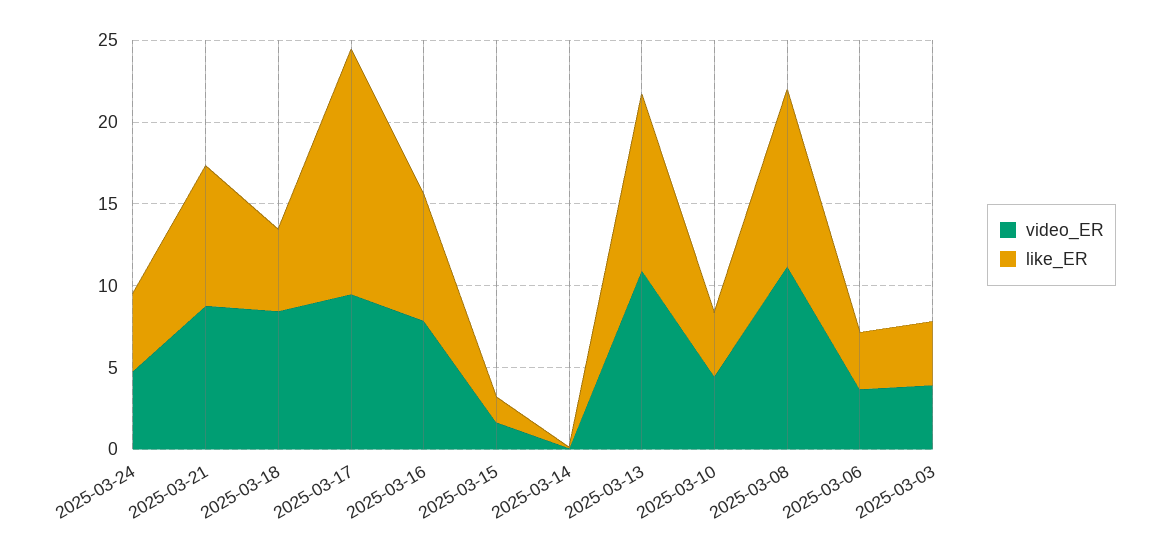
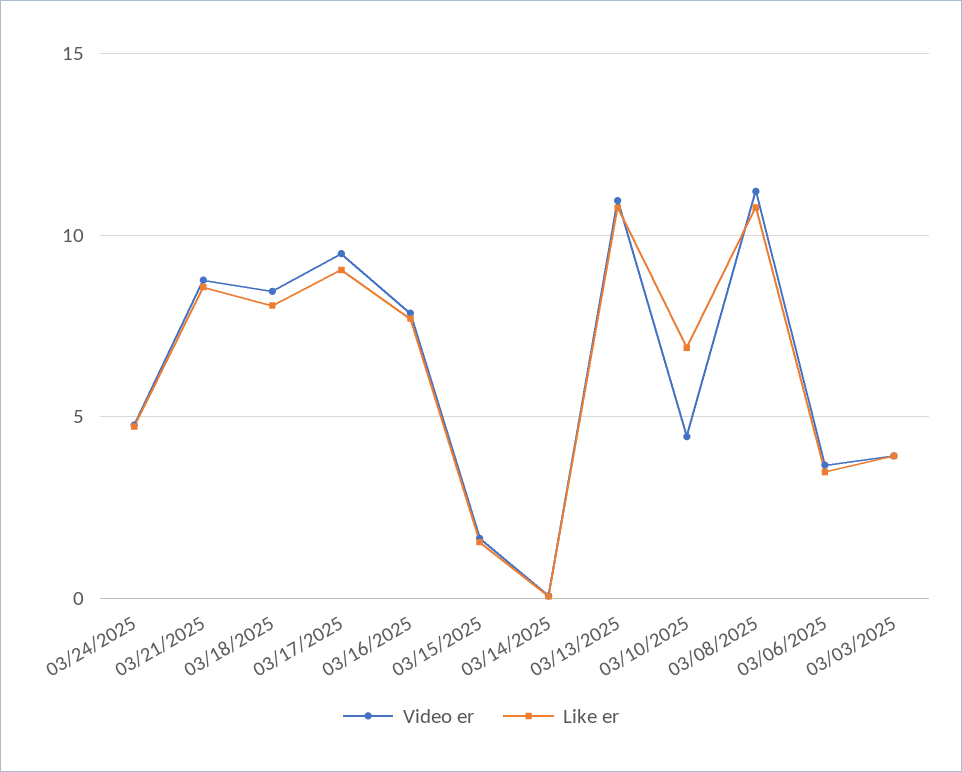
like_ER, 2025-03-18: 5 -> 8
like_ER, 2025-03-17: 15 -> 9
like_ER, 2025-03-10: 4 -> 7

